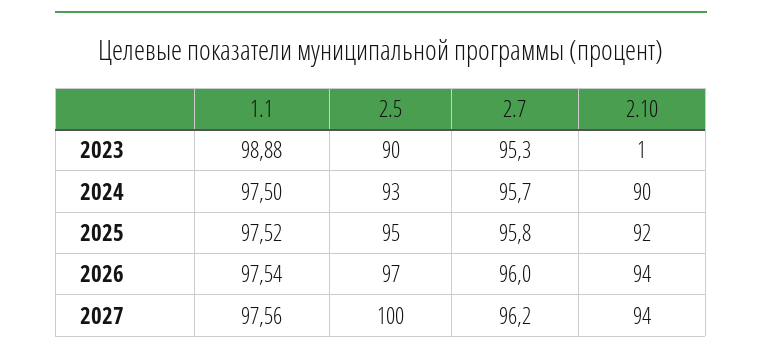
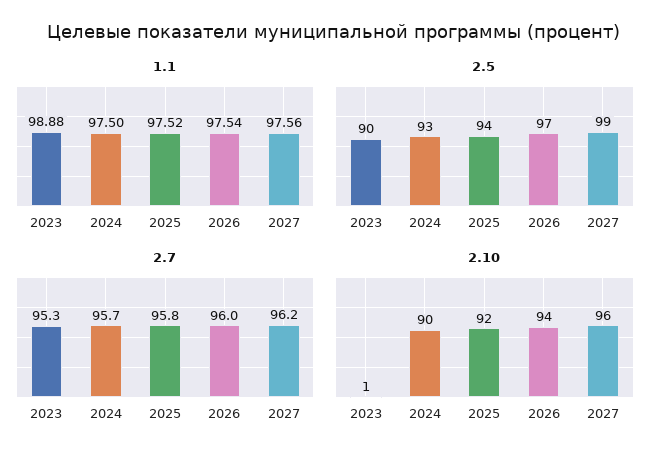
2.5, 2025: 95 -> 94
2.5, 2027: 100 -> 99
2.10, 2027: 94 -> 96

